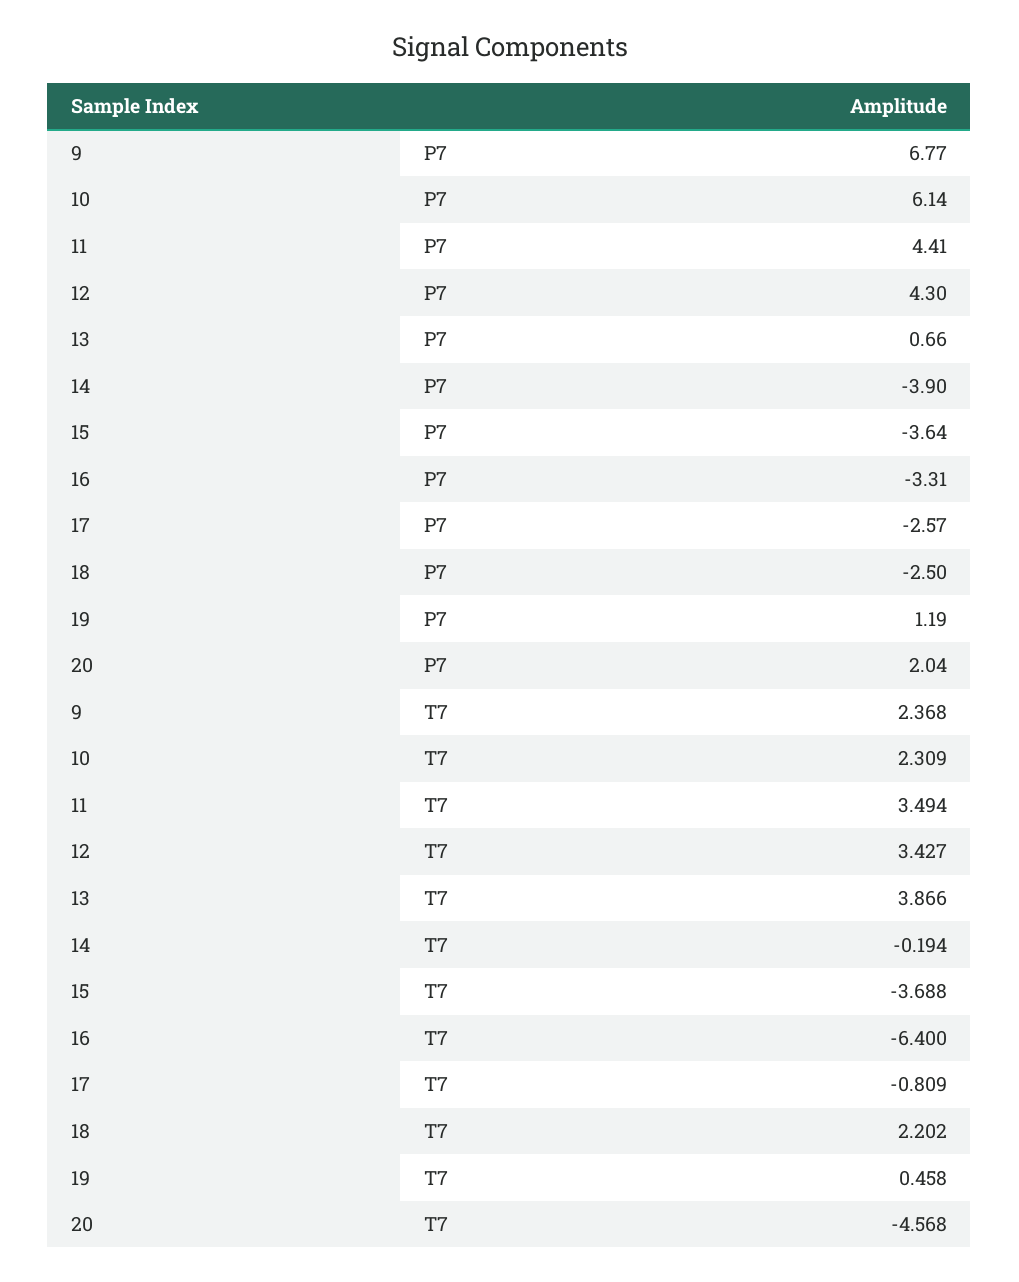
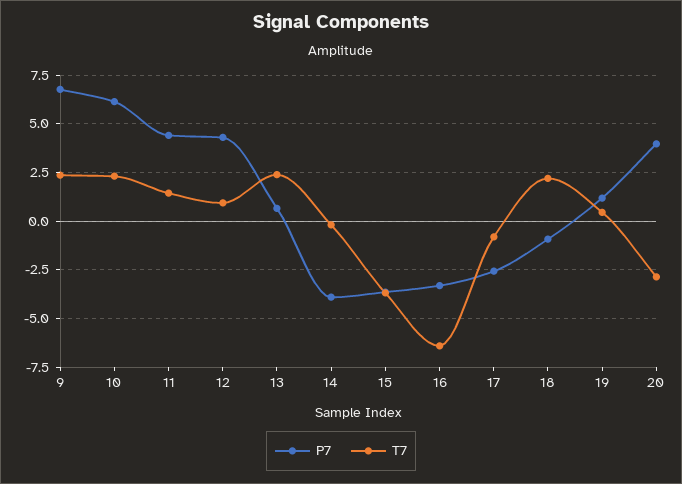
P7, 18: -2.5 -> -1
P7, 20: 2.04 -> 4
T7, 11: 3.494 -> 1.5
T7, 12: 3.427 -> 1
T7, 13: 3.866 -> 2.5
T7, 20: -4.568 -> -3

